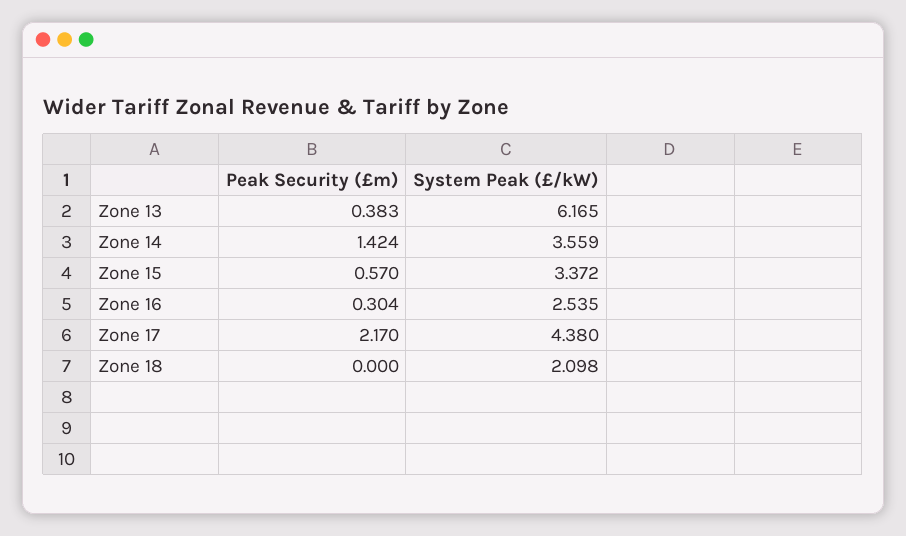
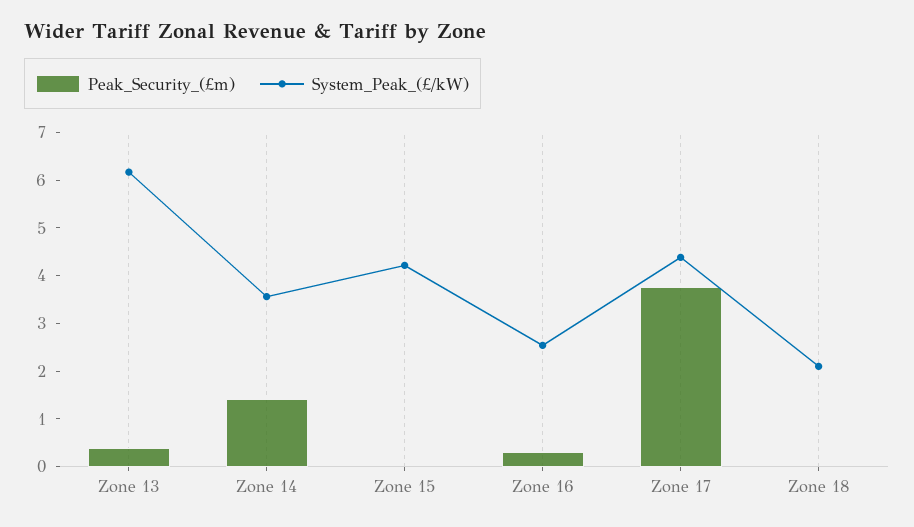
Peak Security (£m), Zone 15: 0.57 -> 0
System Peak (£/kW), Zone 15: 3.372 -> 4.2
Peak Security (£m), Zone 17: 2.17 -> 3.8

